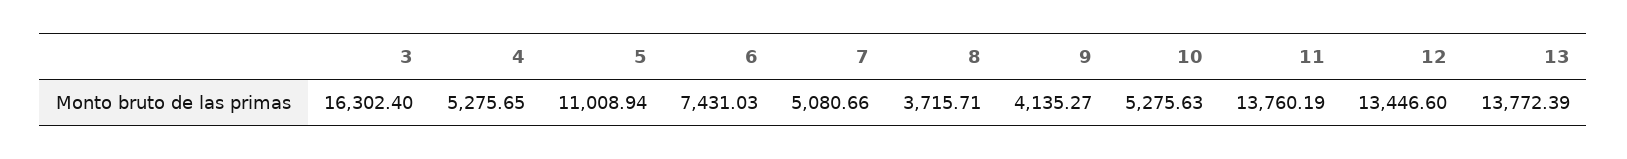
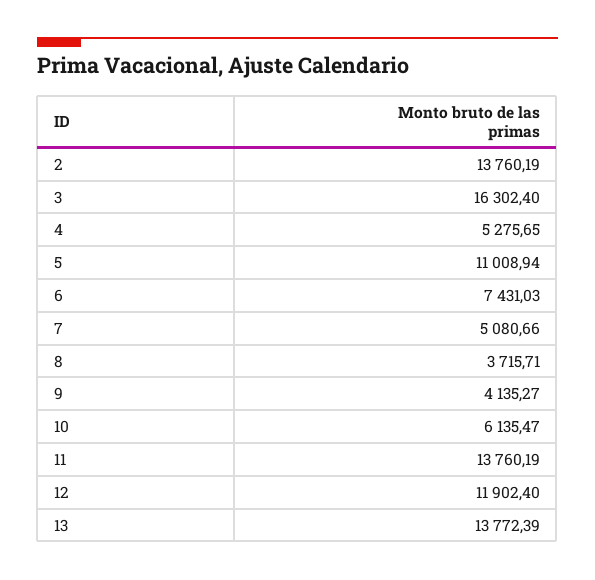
10: 5275.63 -> 6135.47
12: 13446.6 -> 11902.4
2: none -> 13760.19

